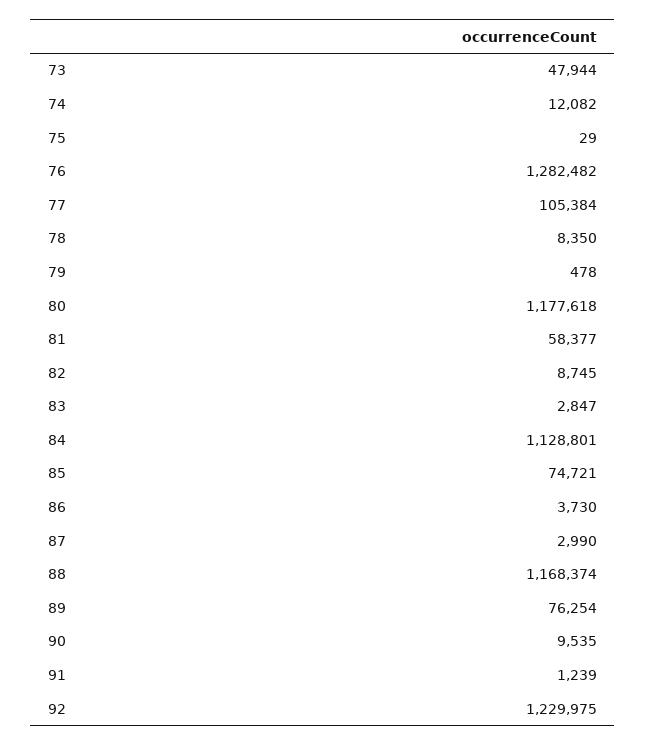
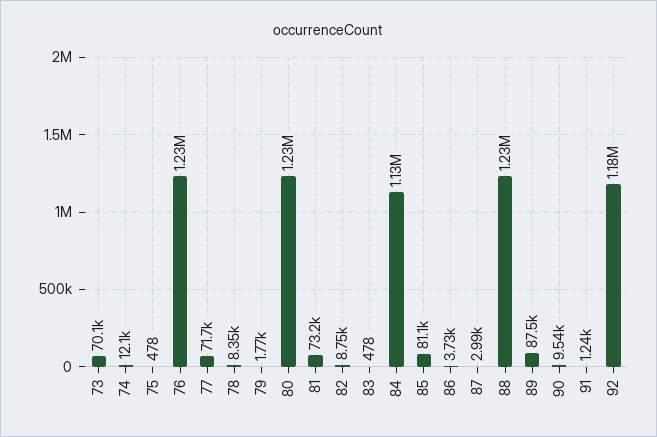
73: 47944 -> 70100
75: 29 -> 478
76: 1282482 -> 1230000
77: 105384 -> 71700
79: 478 -> 1770
80: 1177618 -> 1230000
81: 58377 -> 73200
83: 2847 -> 478
85: 74721 -> 81100
88: 1168374 -> 1230000
89: 76254 -> 87500
92: 1229975 -> 1180000

